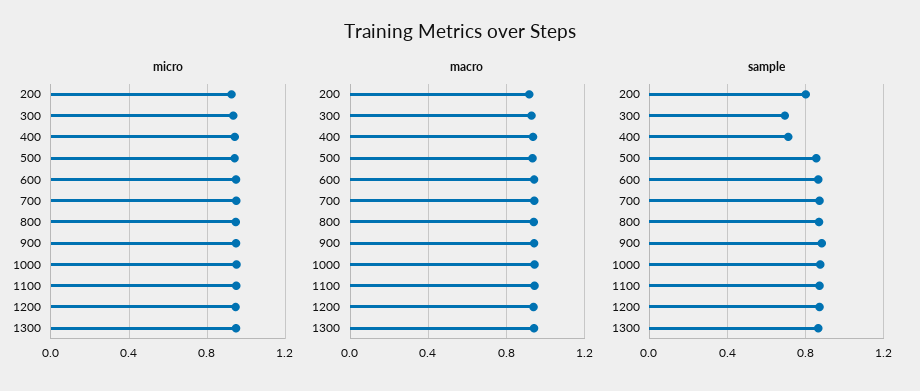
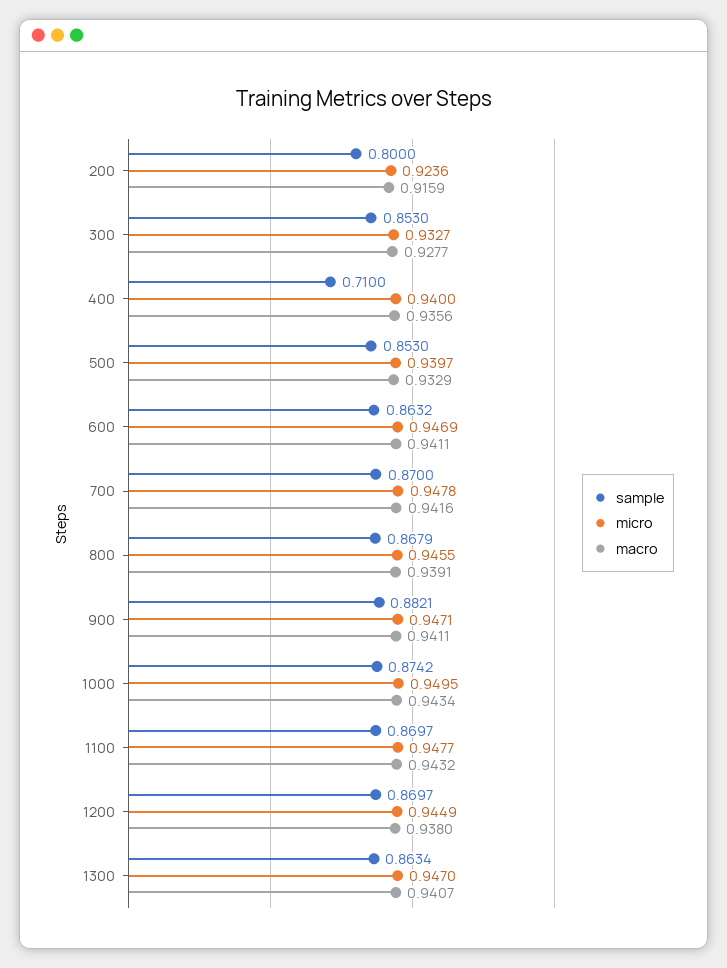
sample, 300: 0.7 -> 0.853

